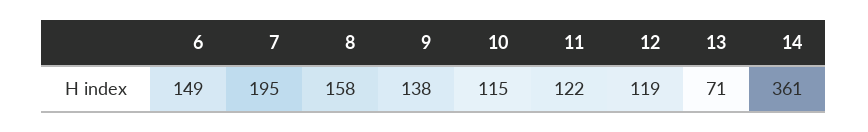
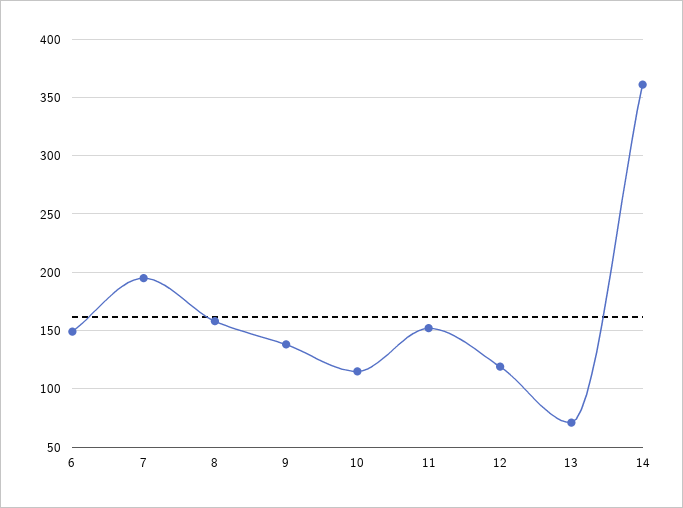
11: 122 -> 150

